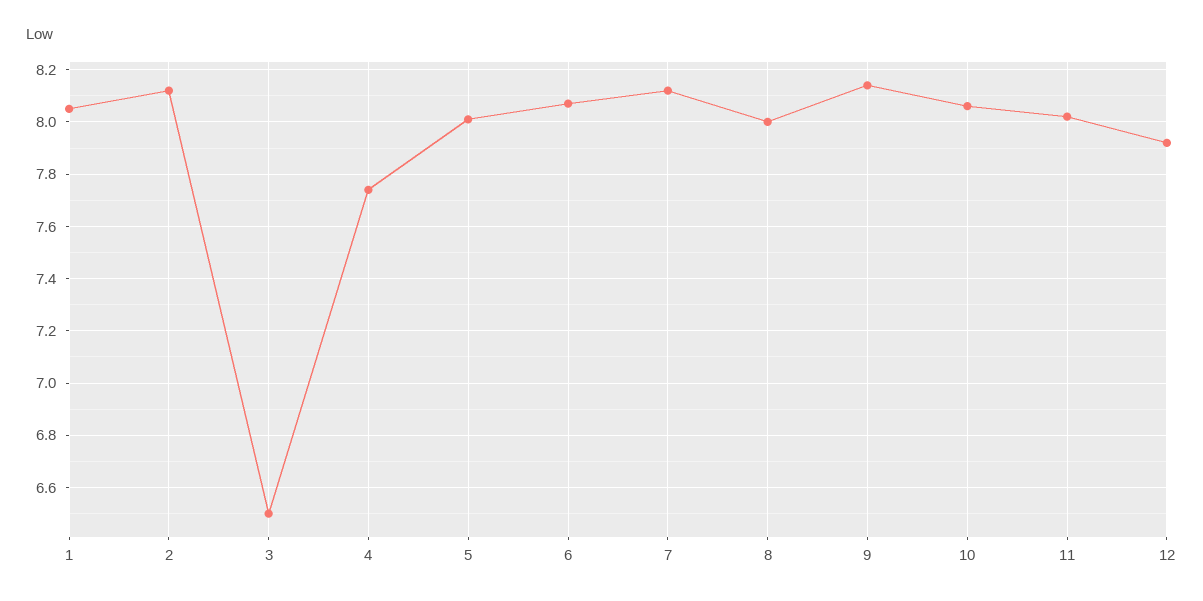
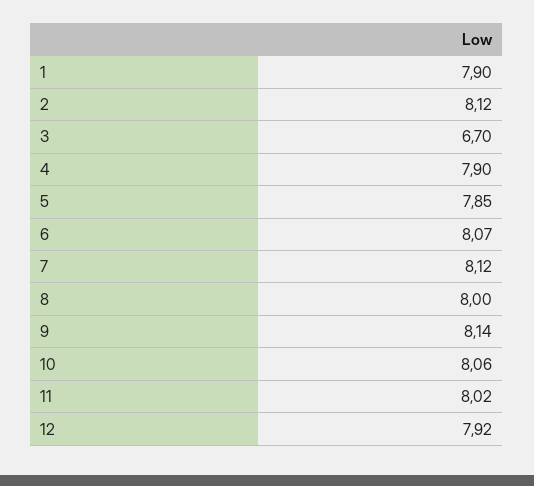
1: 8.05 -> 7.9
3: 6.5 -> 6.7
4: 7.75 -> 7.9
5: 8 -> 7.85

